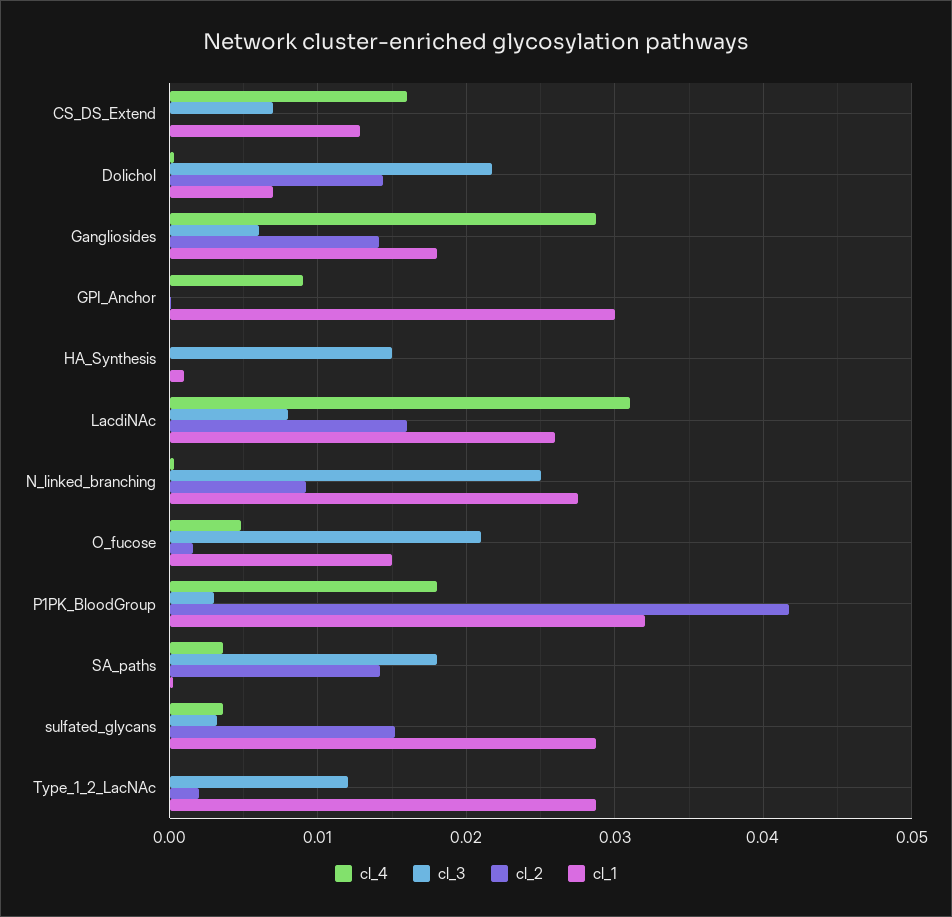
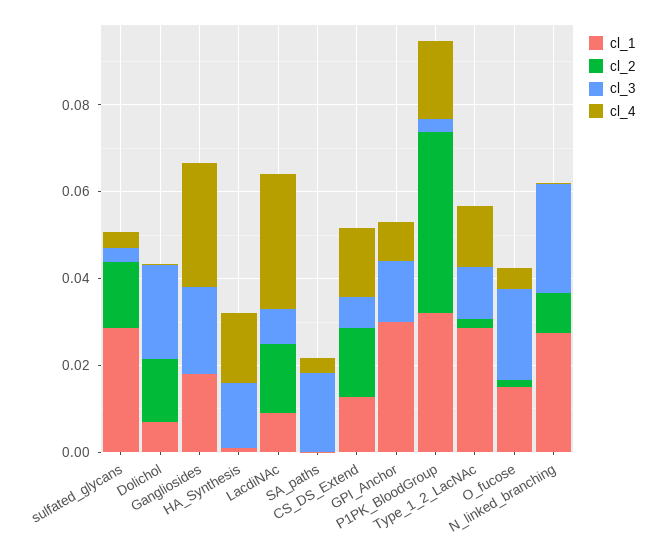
cl_2, CS_DS_Extend: 0 -> 0.015
cl_3, Gangliosides: 0.006 -> 0.02
cl_2, Gangliosides: 0.014 -> 0
cl_3, GPI_Anchor: 0 -> 0.015
cl_4, HA_Synthesis: 0 -> 0.015
cl_1, LacdiNAc: 0.026 -> 0.01
cl_2, SA_paths: 0.014 -> 0
cl_4, Type_1_2_LacNAc: 0 -> 0.015

